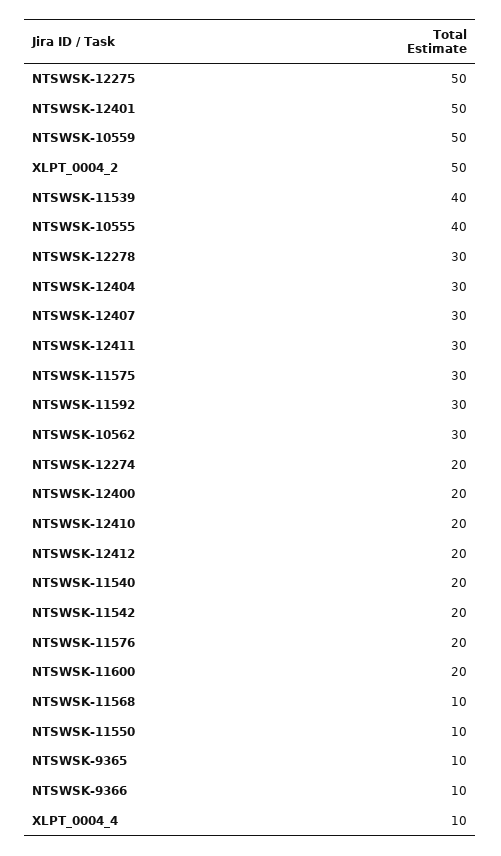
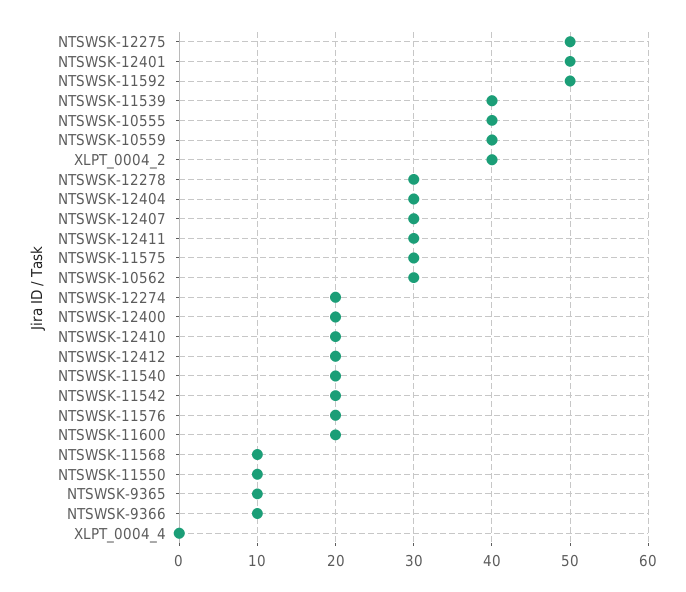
NTSWSK-10559: 50 -> 40
XLPT_0004_2: 50 -> 40
NTSWSK-11592: 30 -> 50
XLPT_0004_4: 10 -> 0

